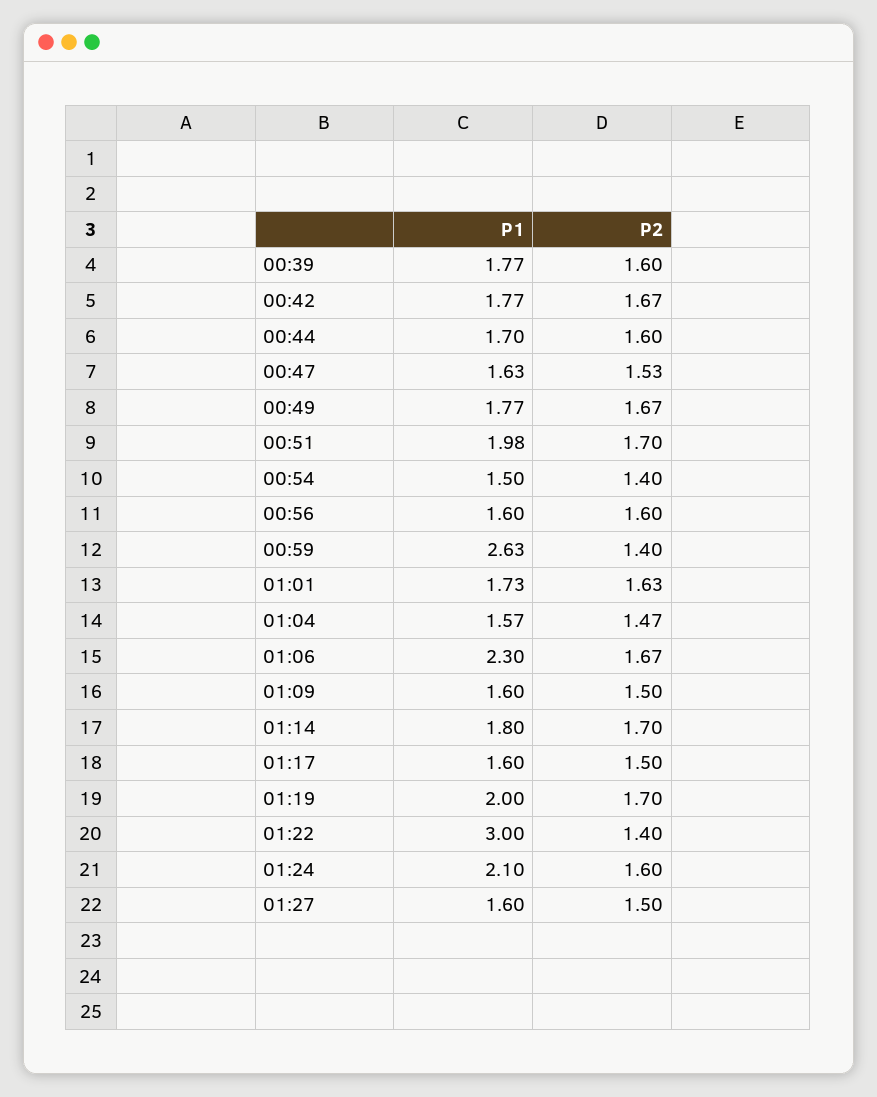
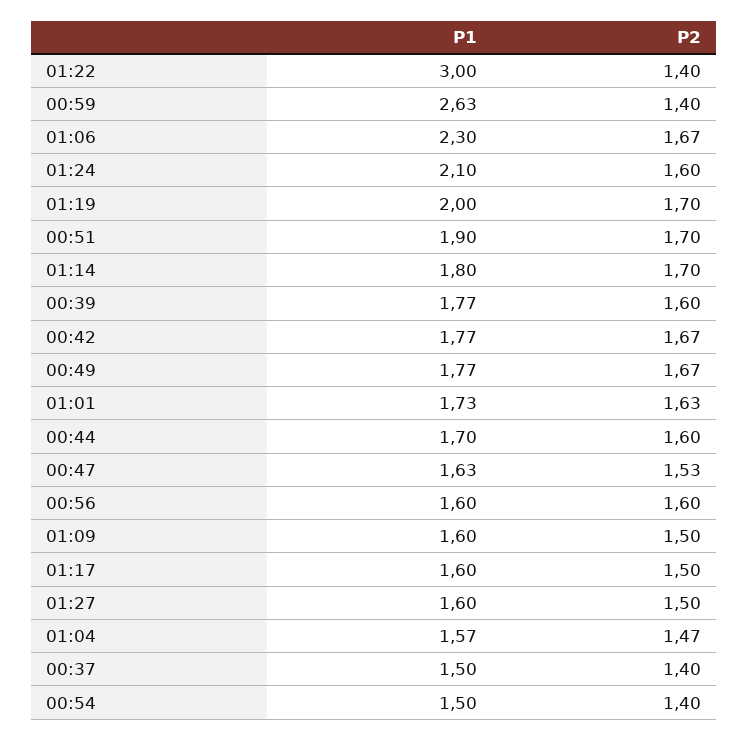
P1, 00:51: 1.98 -> 1.9
P1, 00:37: none -> 1.5
P2, 00:37: none -> 1.4

